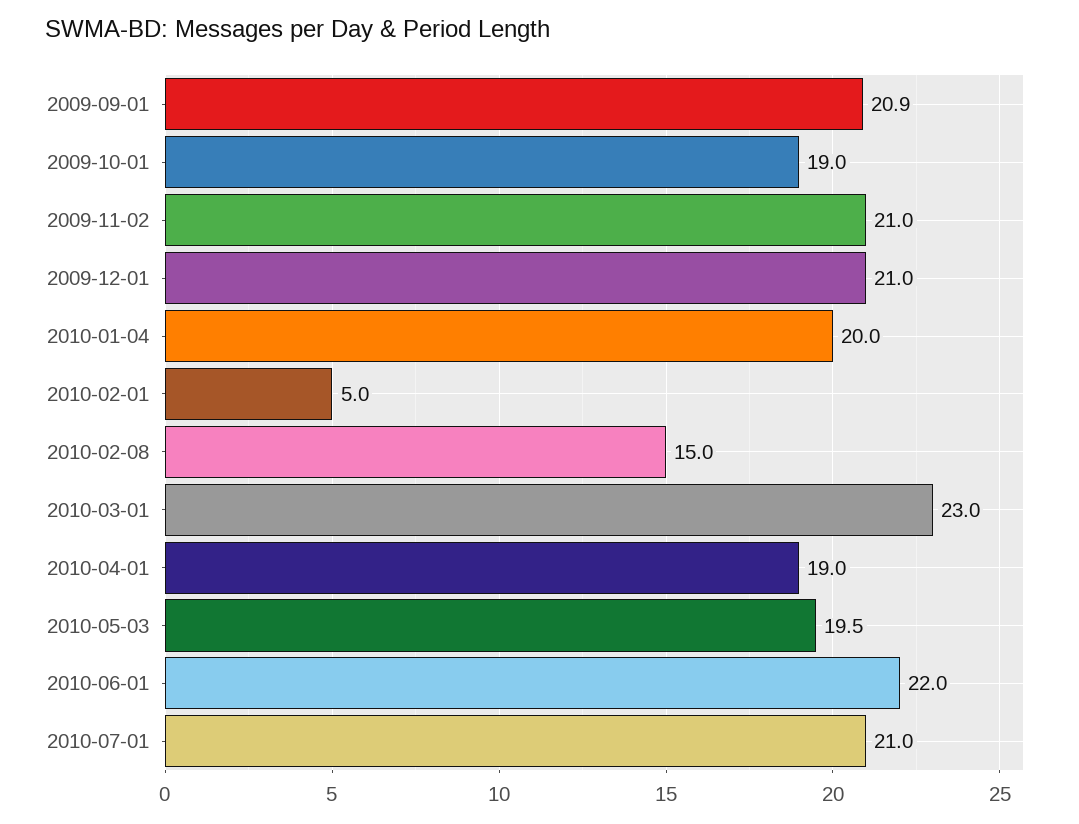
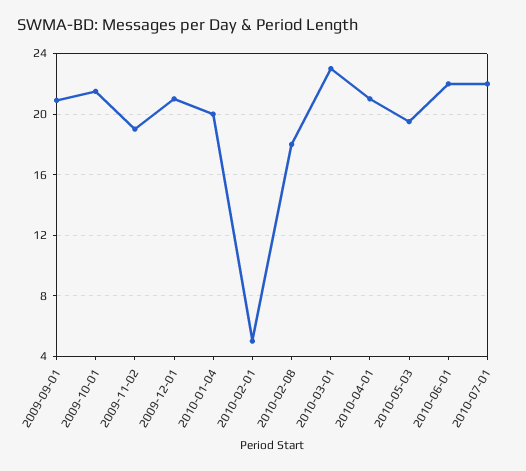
2009-10-01: 19 -> 21.5
2009-11-02: 21 -> 19
2010-02-08: 15 -> 18
2010-04-01: 19 -> 21
2010-07-01: 21 -> 22

